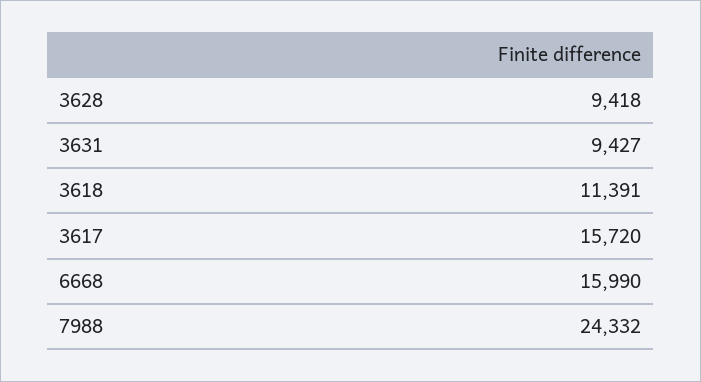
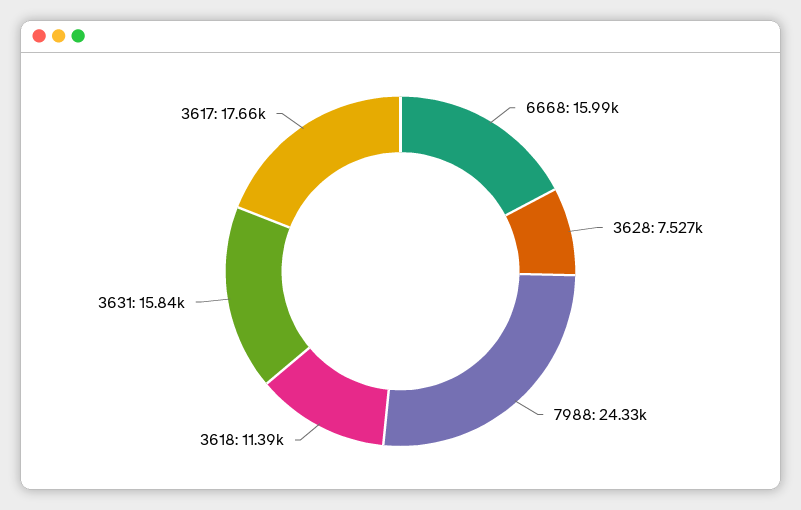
3628: 9418 -> 7527
3631: 9427 -> 15840
3617: 15720 -> 17660

